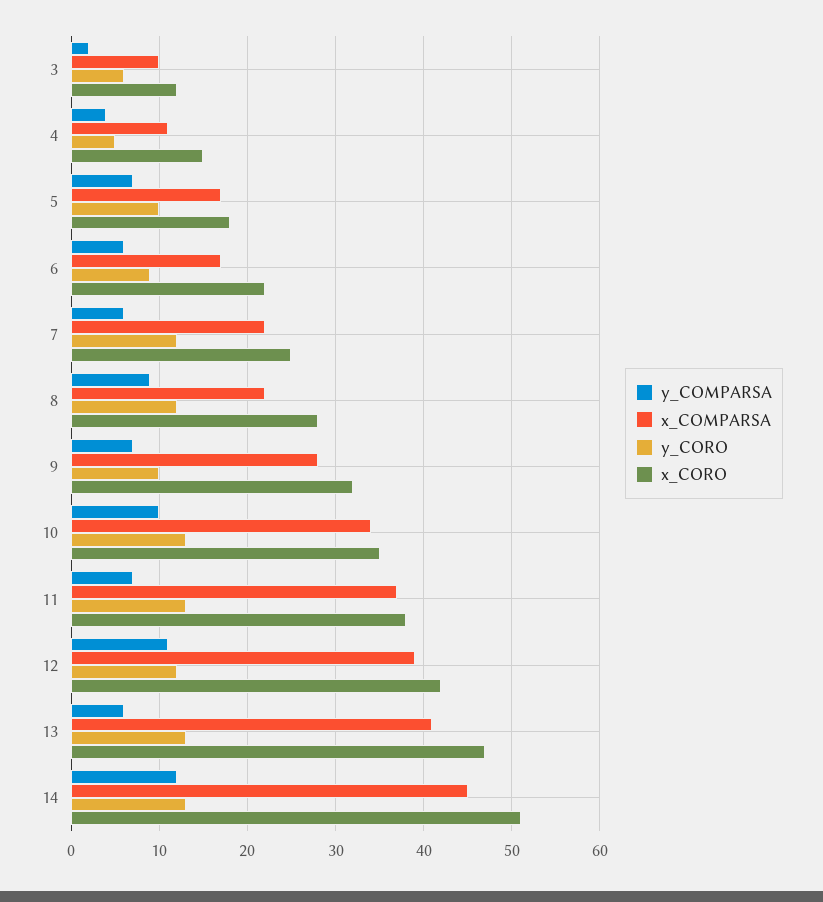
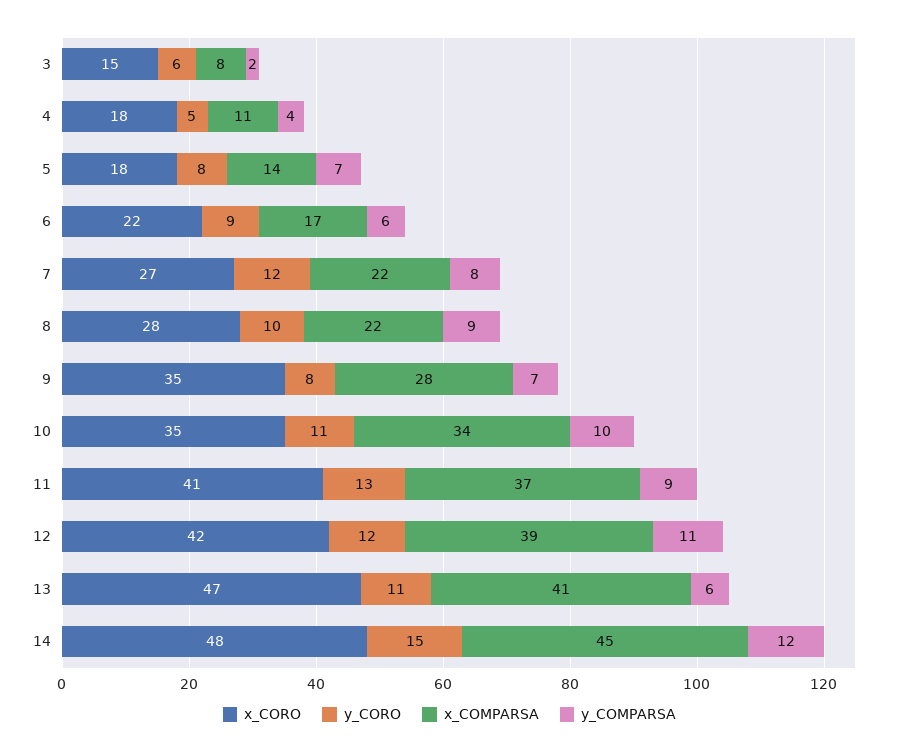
x_COMPARSA, 3: 10 -> 8
x_CORO, 3: 12 -> 15
x_CORO, 4: 15 -> 18
x_COMPARSA, 5: 17 -> 14
y_CORO, 5: 10 -> 8
y_COMPARSA, 7: 6 -> 8
x_CORO, 7: 25 -> 27
y_CORO, 8: 12 -> 10
y_CORO, 9: 10 -> 8
x_CORO, 9: 32 -> 35
y_CORO, 10: 13 -> 11
y_COMPARSA, 11: 7 -> 9
x_CORO, 11: 38 -> 41
y_CORO, 13: 13 -> 11
y_CORO, 14: 13 -> 15
x_CORO, 14: 51 -> 48

